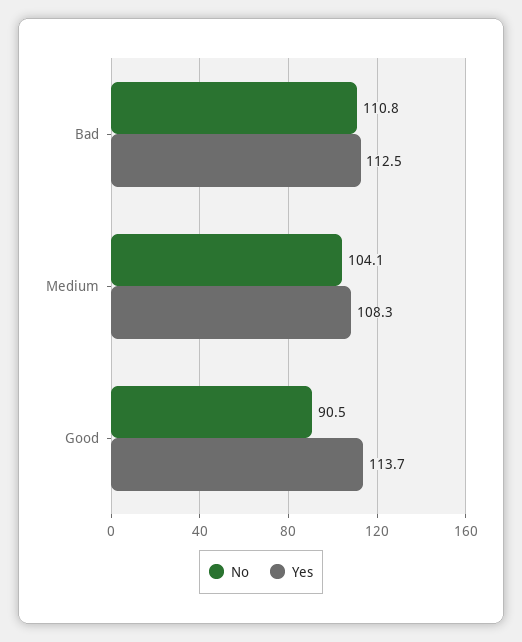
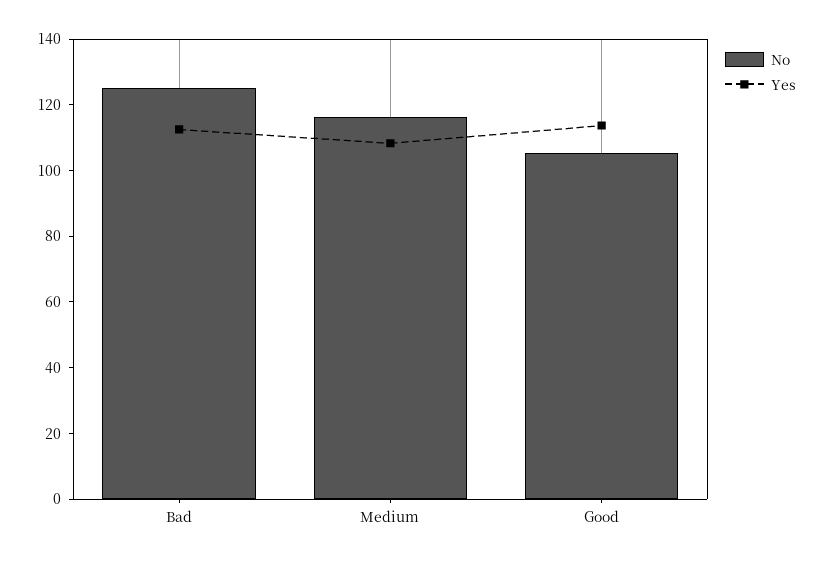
No, Bad: 110.8 -> 125
No, Medium: 104.1 -> 115
No, Good: 90.5 -> 105

